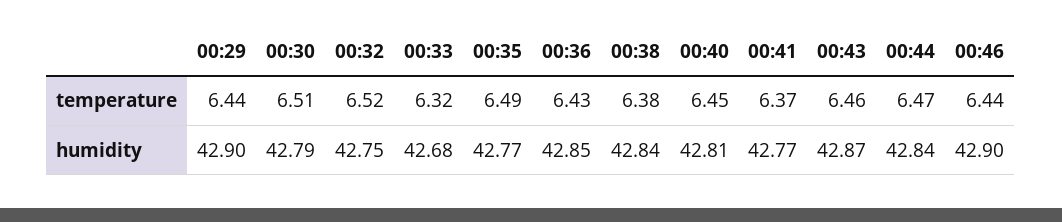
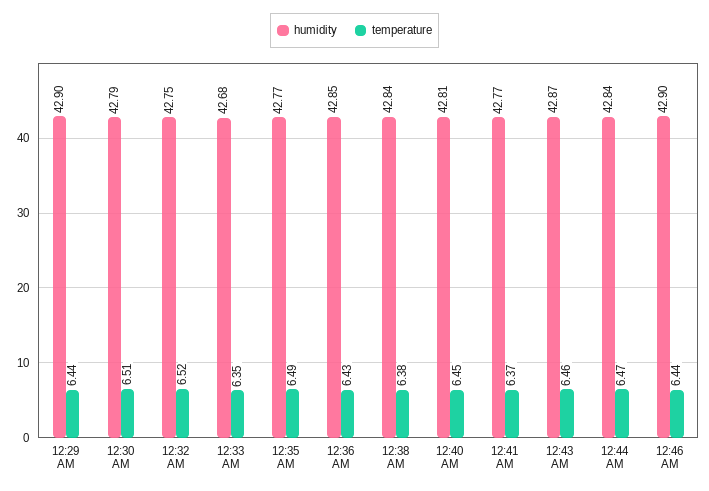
temperature, 00:33: 6.32 -> 6.35

